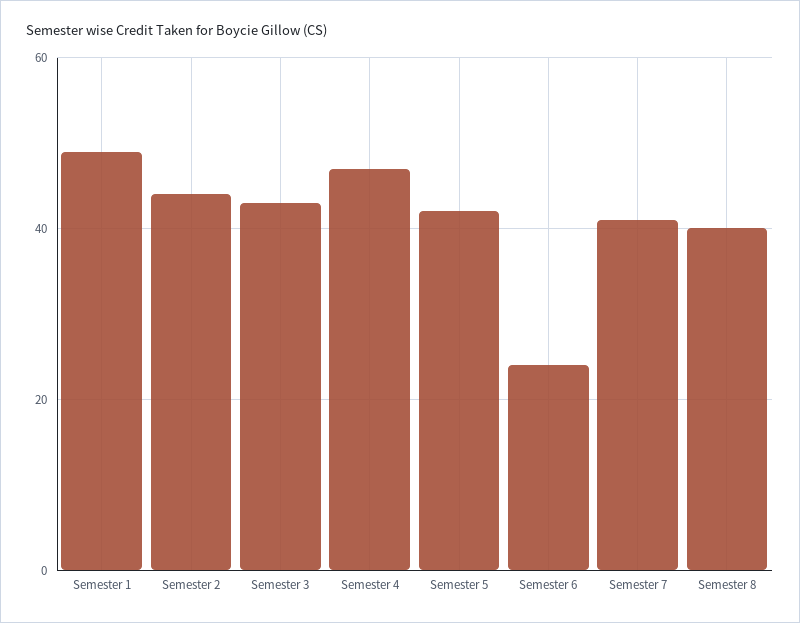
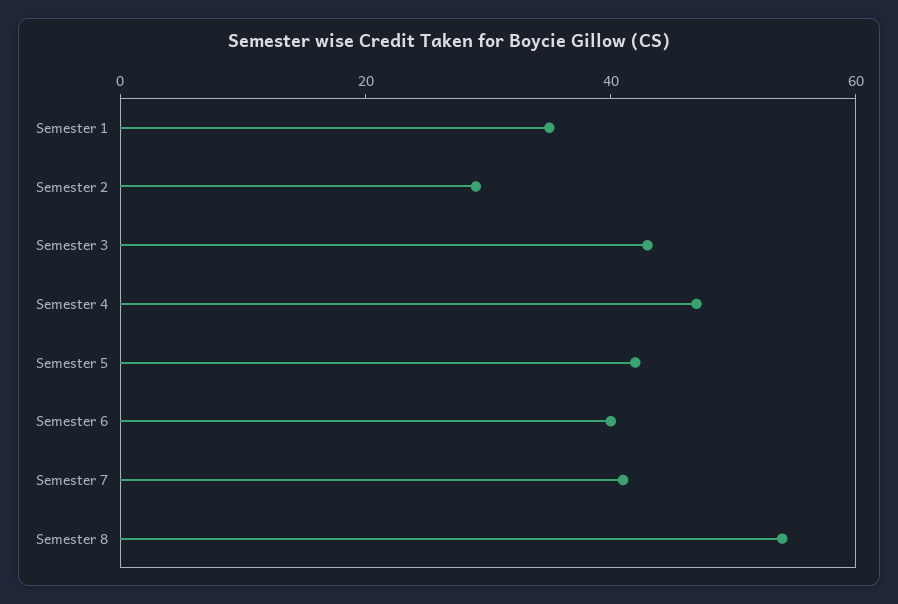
Semester 1: 50 -> 35
Semester 2: 45 -> 30
Semester 6: 25 -> 40
Semester 8: 40 -> 55

